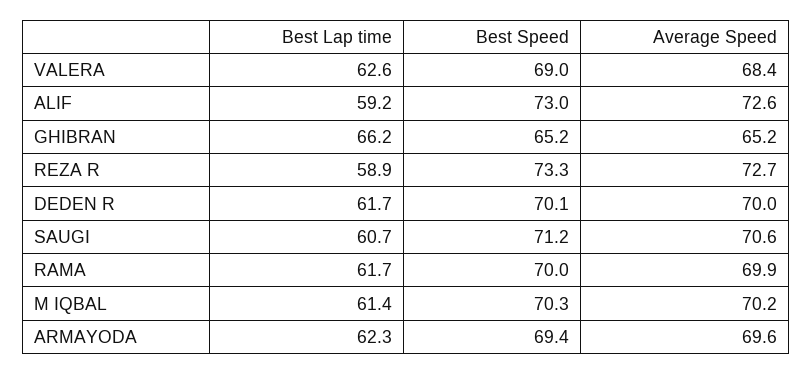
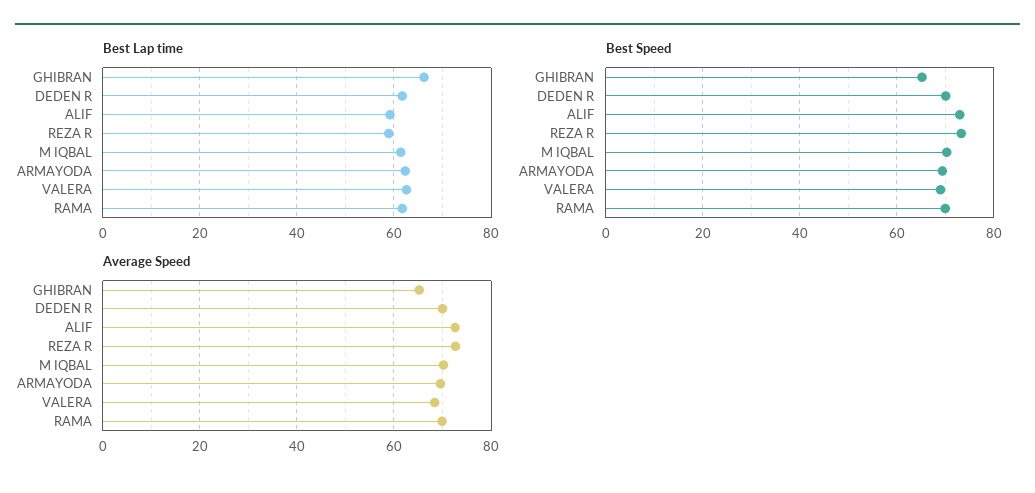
Best Lap time, SAUGI: 60.7 -> none
Best Speed, SAUGI: 71.2 -> none
Average Speed, SAUGI: 70.6 -> none

